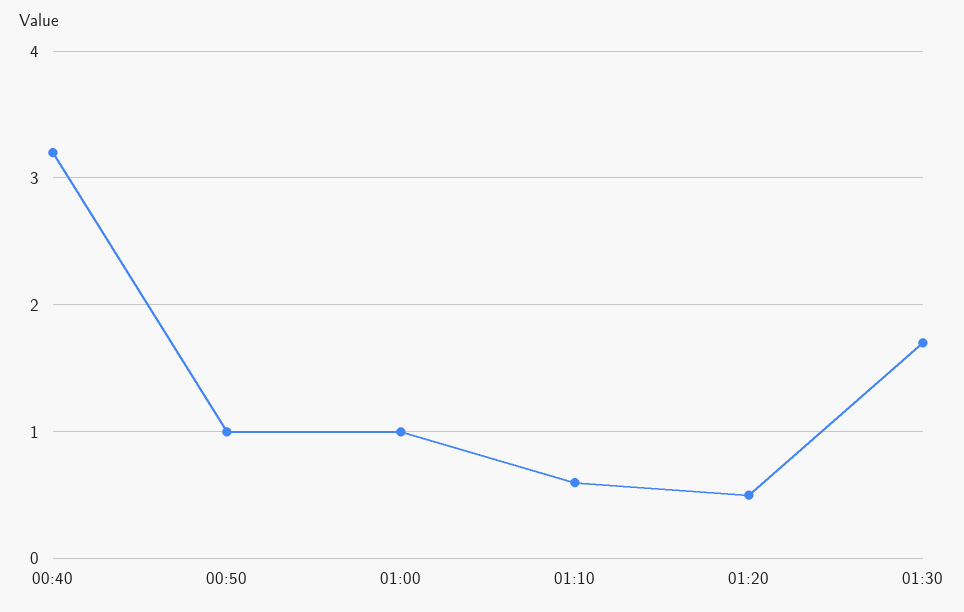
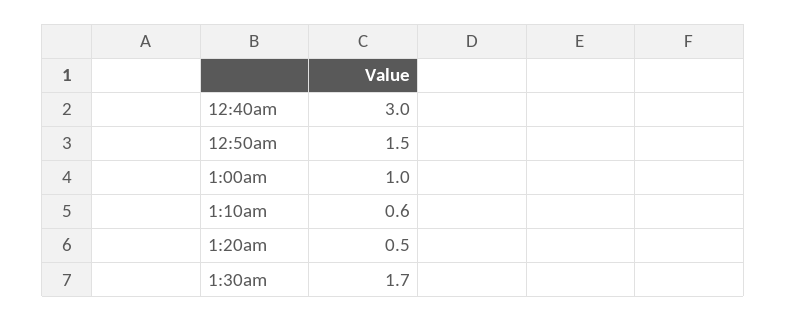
00:40: 3.2 -> 3
00:50: 1 -> 1.5

